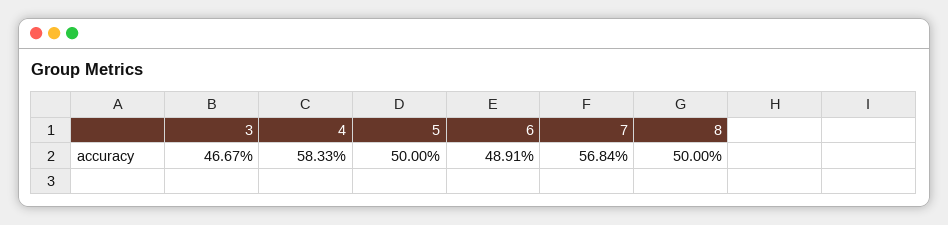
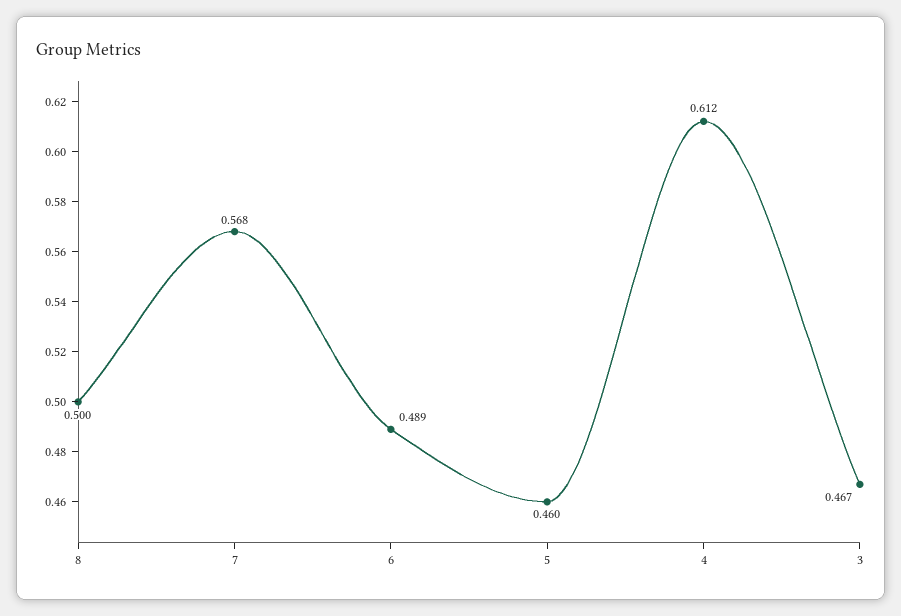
4: 0.5833 -> 0.612
5: 0.5 -> 0.46

